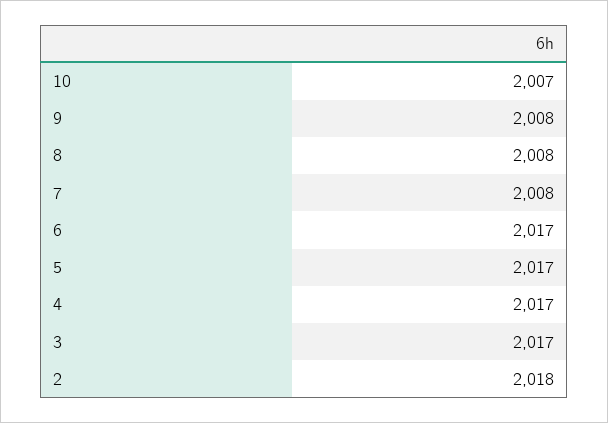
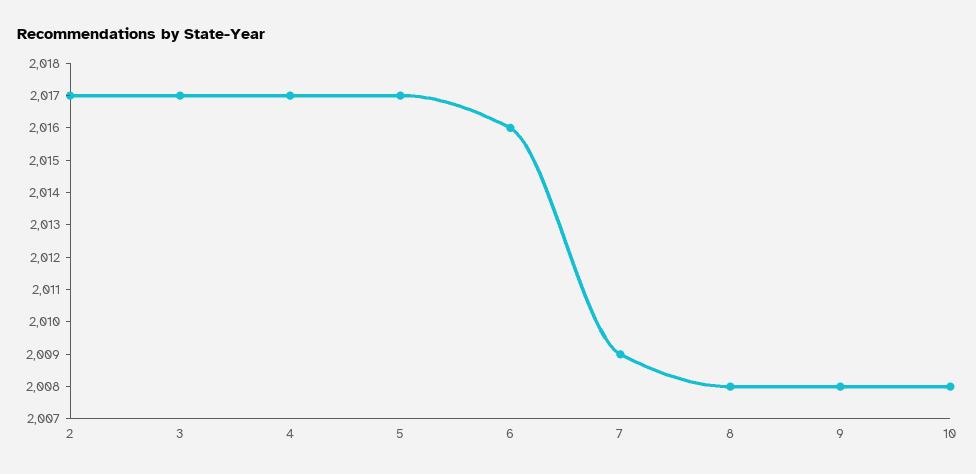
10: 2007 -> 2008
7: 2008 -> 2009
6: 2017 -> 2016
2: 2018 -> 2017

